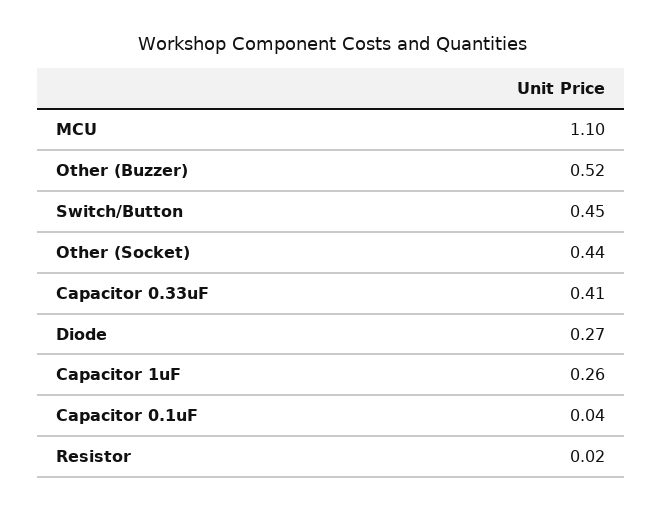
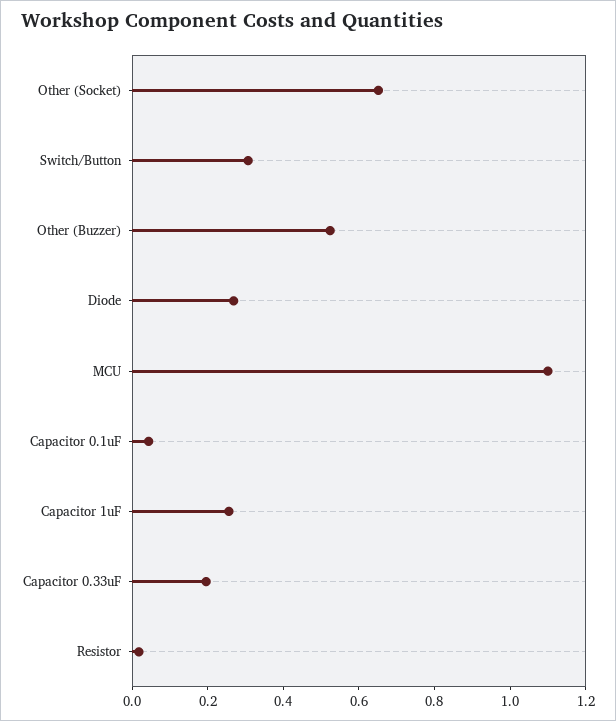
Switch/Button: 0.45 -> 0.3
Other (Socket): 0.44 -> 0.65
Capacitor 0.33uF: 0.41 -> 0.2

